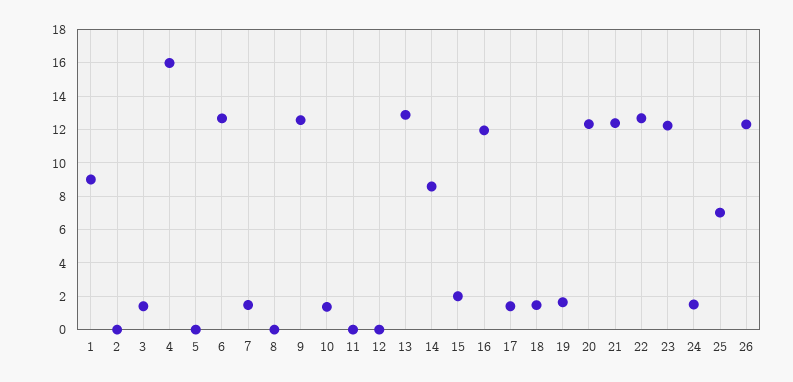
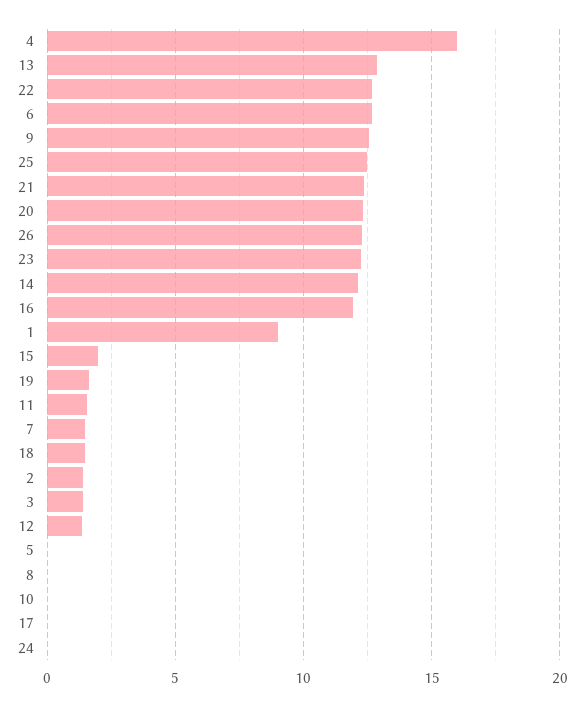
2: 0 -> 1.5
10: 1.5 -> 0
11: 0 -> 1.5
12: 0 -> 1.5
14: 8.5 -> 12
17: 1.5 -> 0
24: 1.5 -> 0
25: 7 -> 12.5

